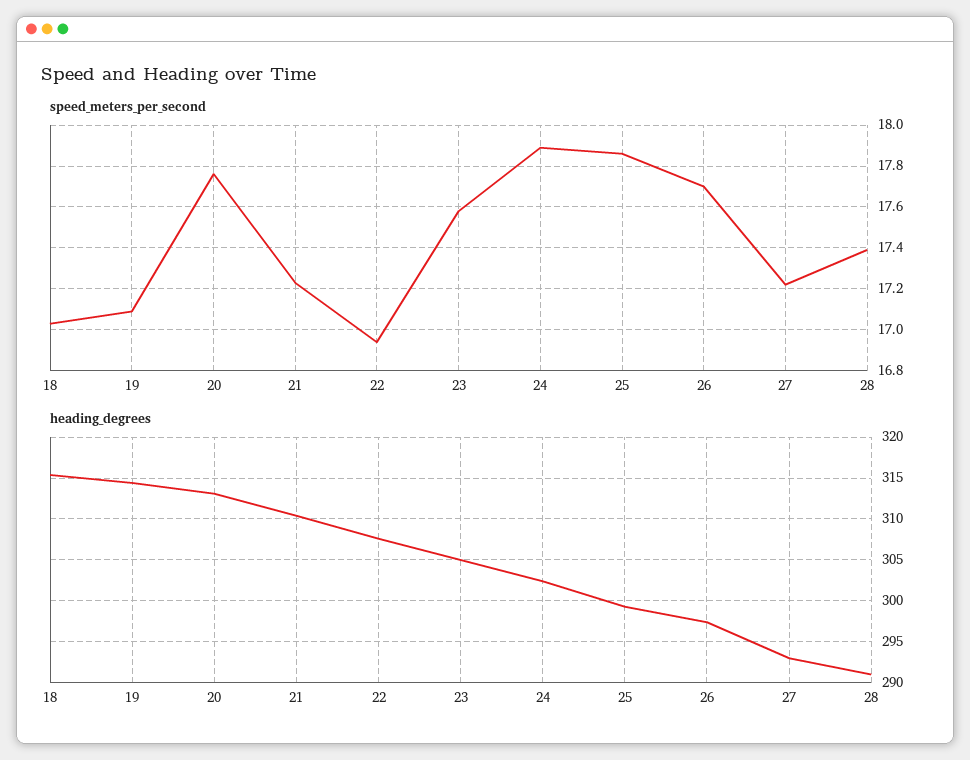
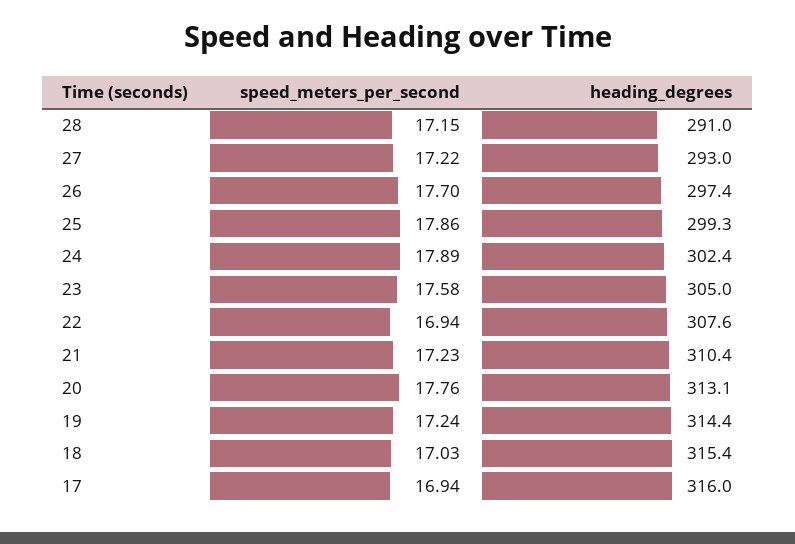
speed_meters_per_second, 19: 17.1 -> 17.24
speed_meters_per_second, 28: 17.4 -> 17.15
speed_meters_per_second, 17: none -> 16.94
heading_degrees, 17: none -> 316

